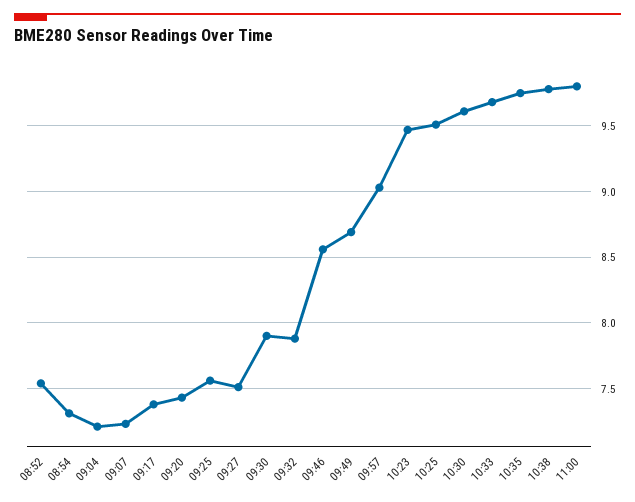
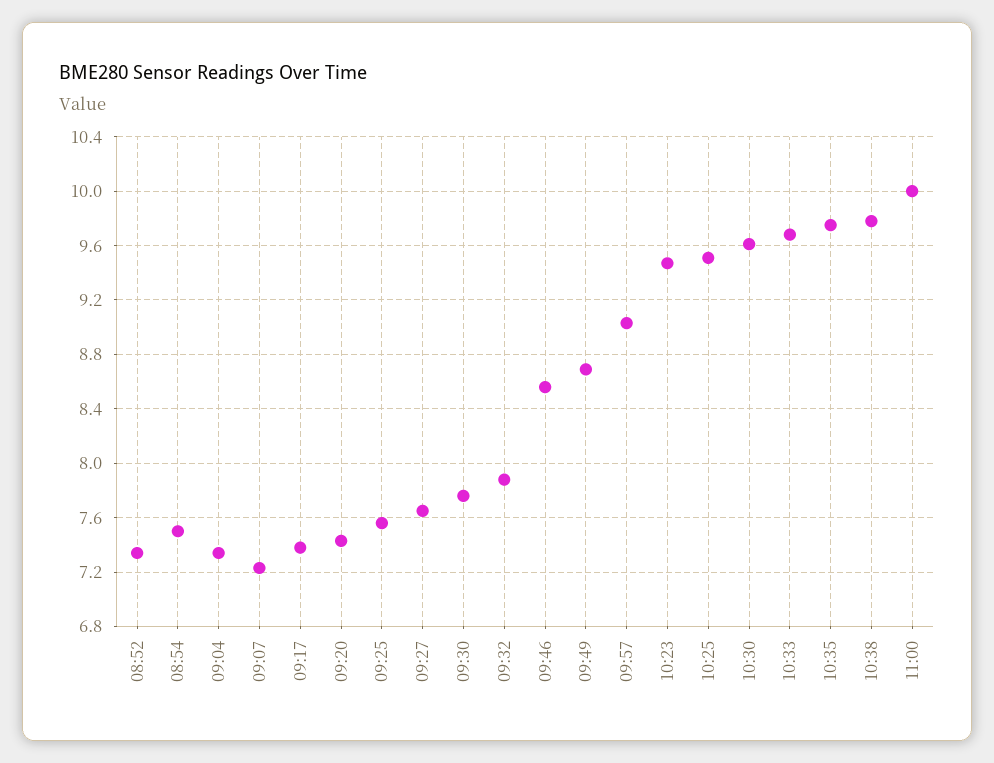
08:52: 7.55 -> 7.35
08:54: 7.3 -> 7.5
09:04: 7.2 -> 7.35
09:27: 7.5 -> 7.65
09:30: 7.9 -> 7.75
11:00: 9.8 -> 10

